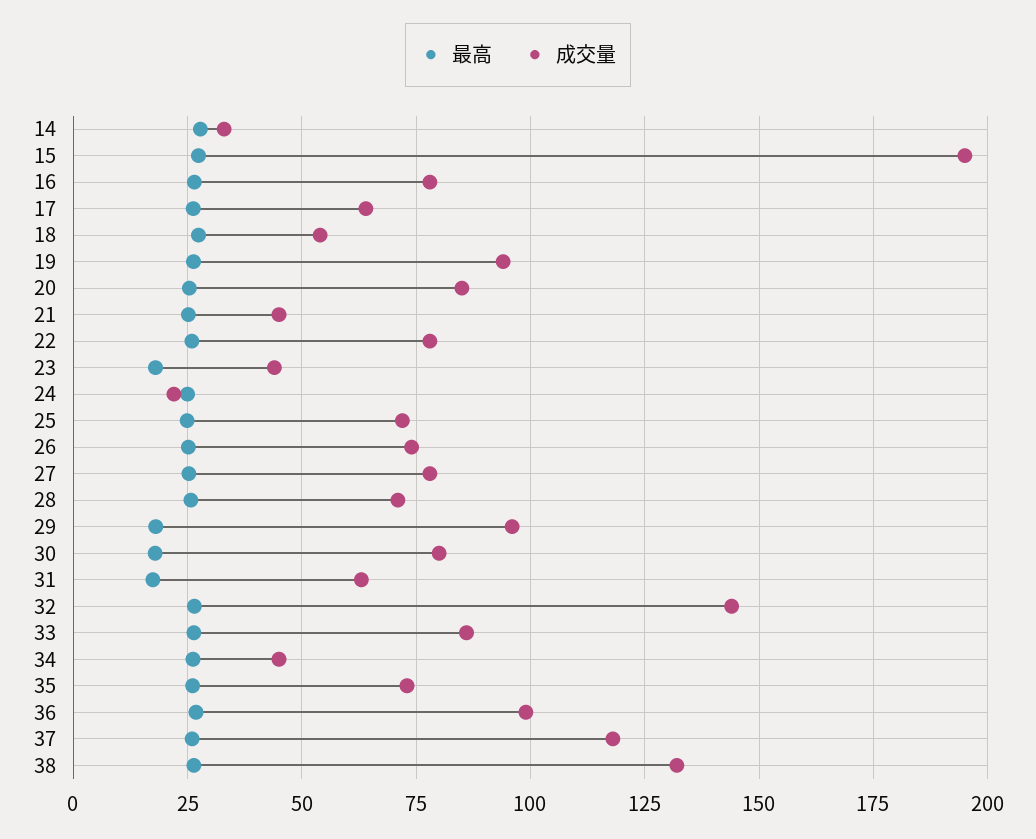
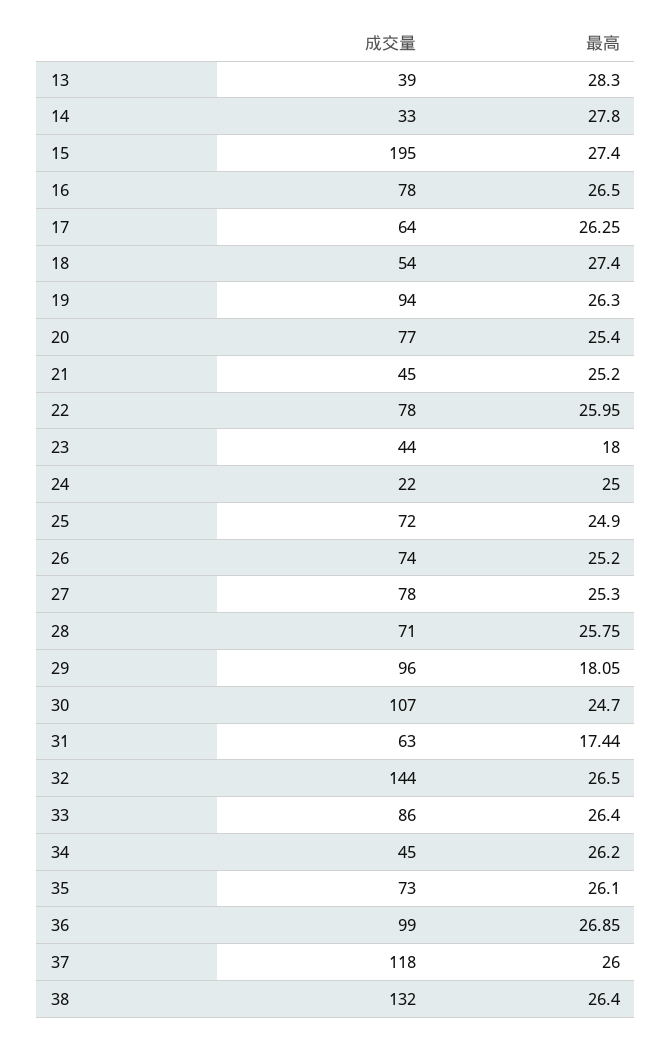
成交量, 20: 85 -> 77
最高, 30: 17.5 -> 24.7
成交量, 30: 80 -> 107
成交量, 13: none -> 39
最高, 13: none -> 28.3

